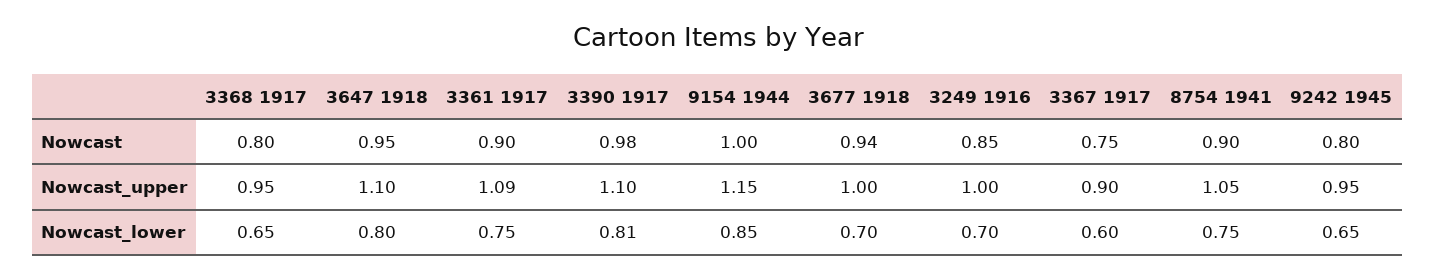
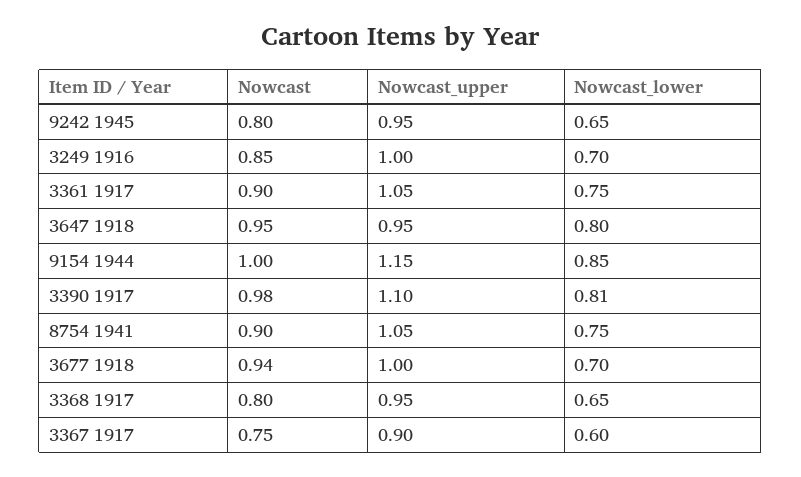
3647 1918, Nowcast_upper: 1.1 -> 0.95
3361 1917, Nowcast_upper: 1.09 -> 1.05

